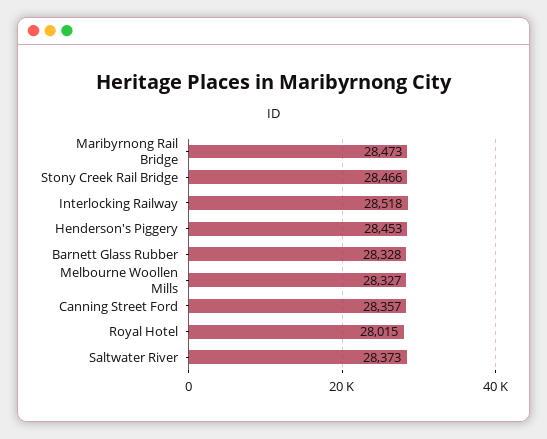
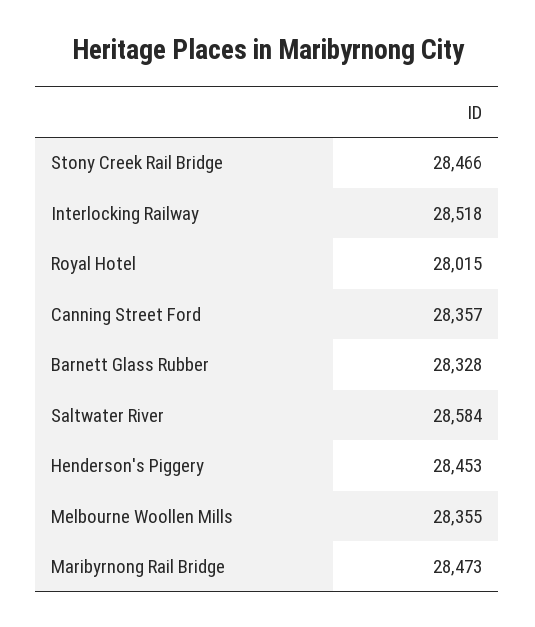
Melbourne Woollen Mills: 28327 -> 28355
Saltwater River: 28373 -> 28584

